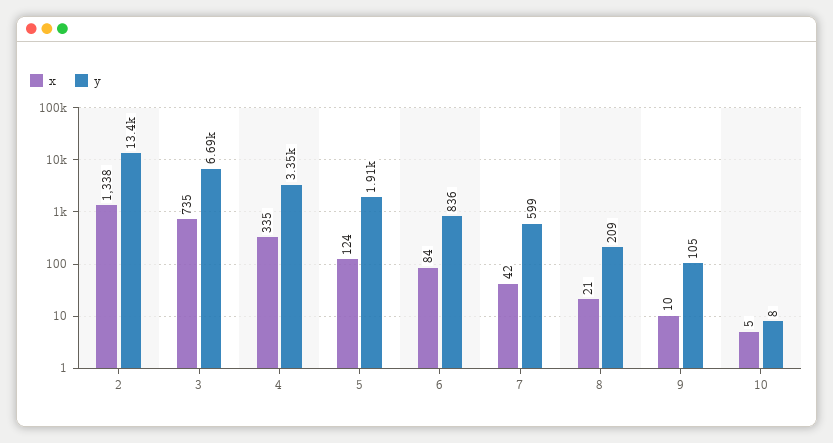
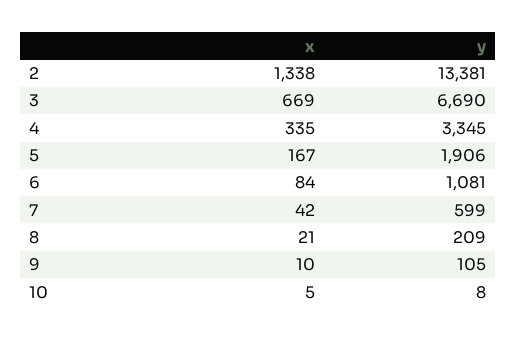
x, 3: 735 -> 669
x, 5: 124 -> 167
y, 6: 836 -> 1081

